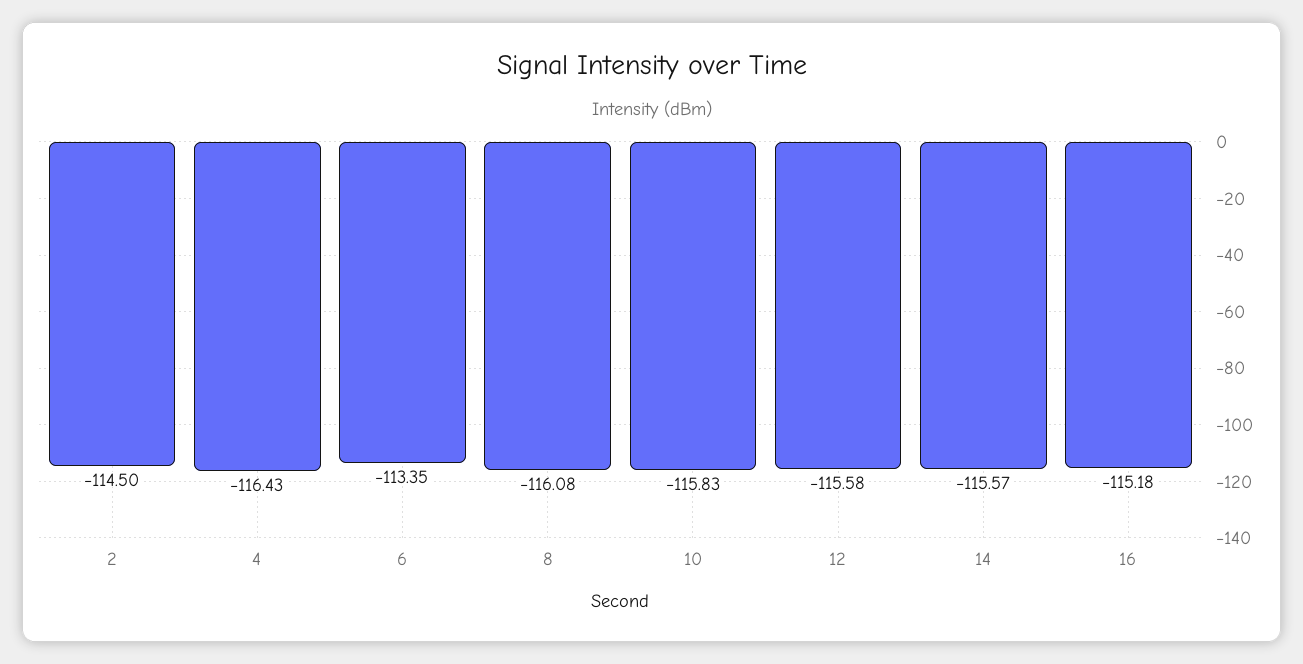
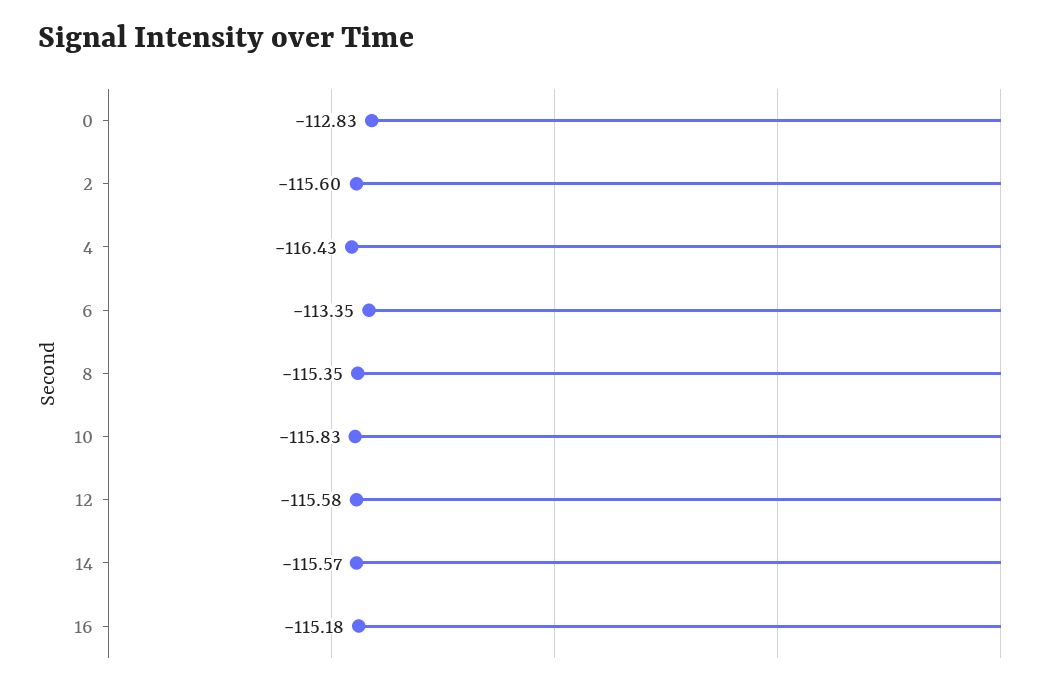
2: -114.5 -> -115.6
8: -116.08 -> -115.35
0: none -> -112.83

